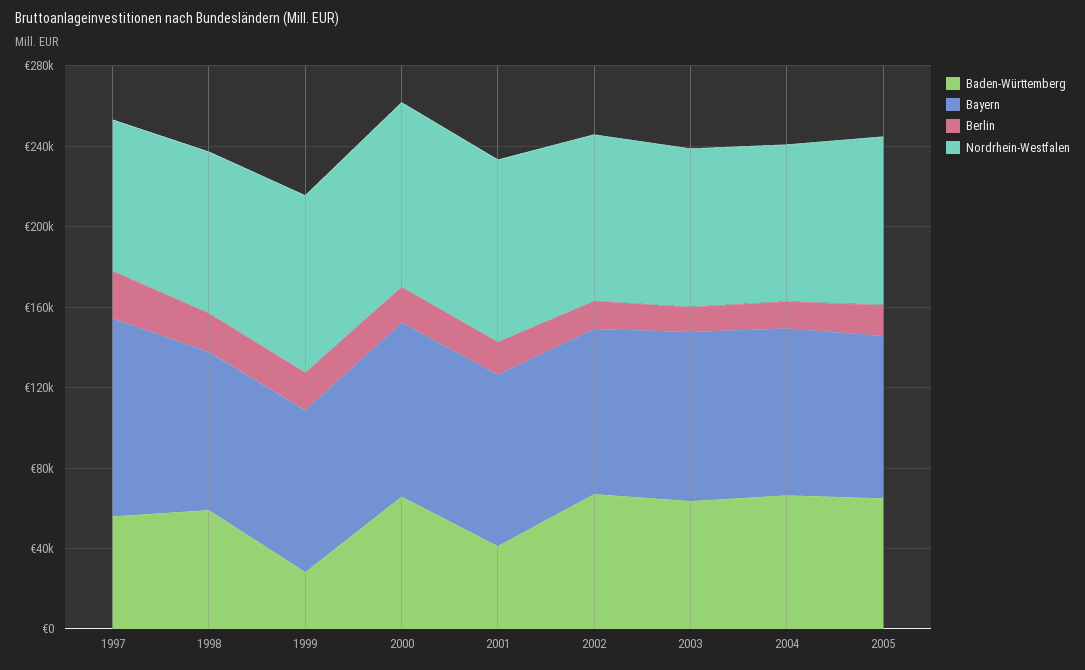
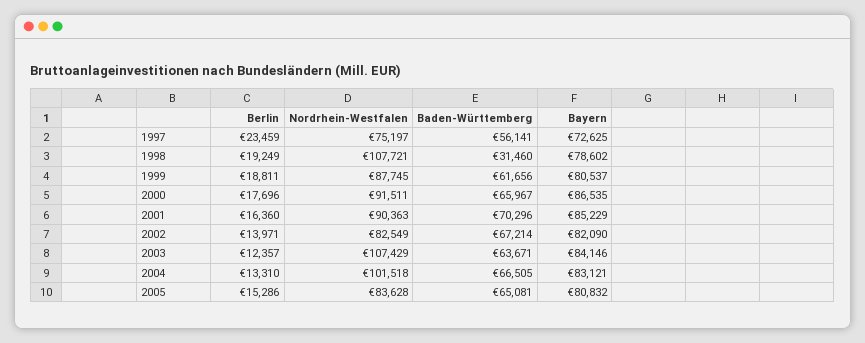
Bayern, 1997: 100000 -> 72625
Baden-Württemberg, 1998: 60000 -> 31460
Nordrhein-Westfalen, 1998: 80000 -> 107721
Baden-Württemberg, 1999: 30000 -> 61656
Baden-Württemberg, 2001: 40000 -> 70296
Nordrhein-Westfalen, 2003: 80000 -> 107429
Nordrhein-Westfalen, 2004: 80000 -> 101518

